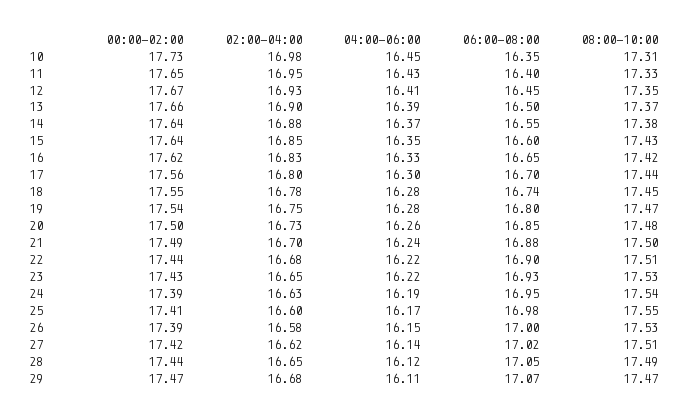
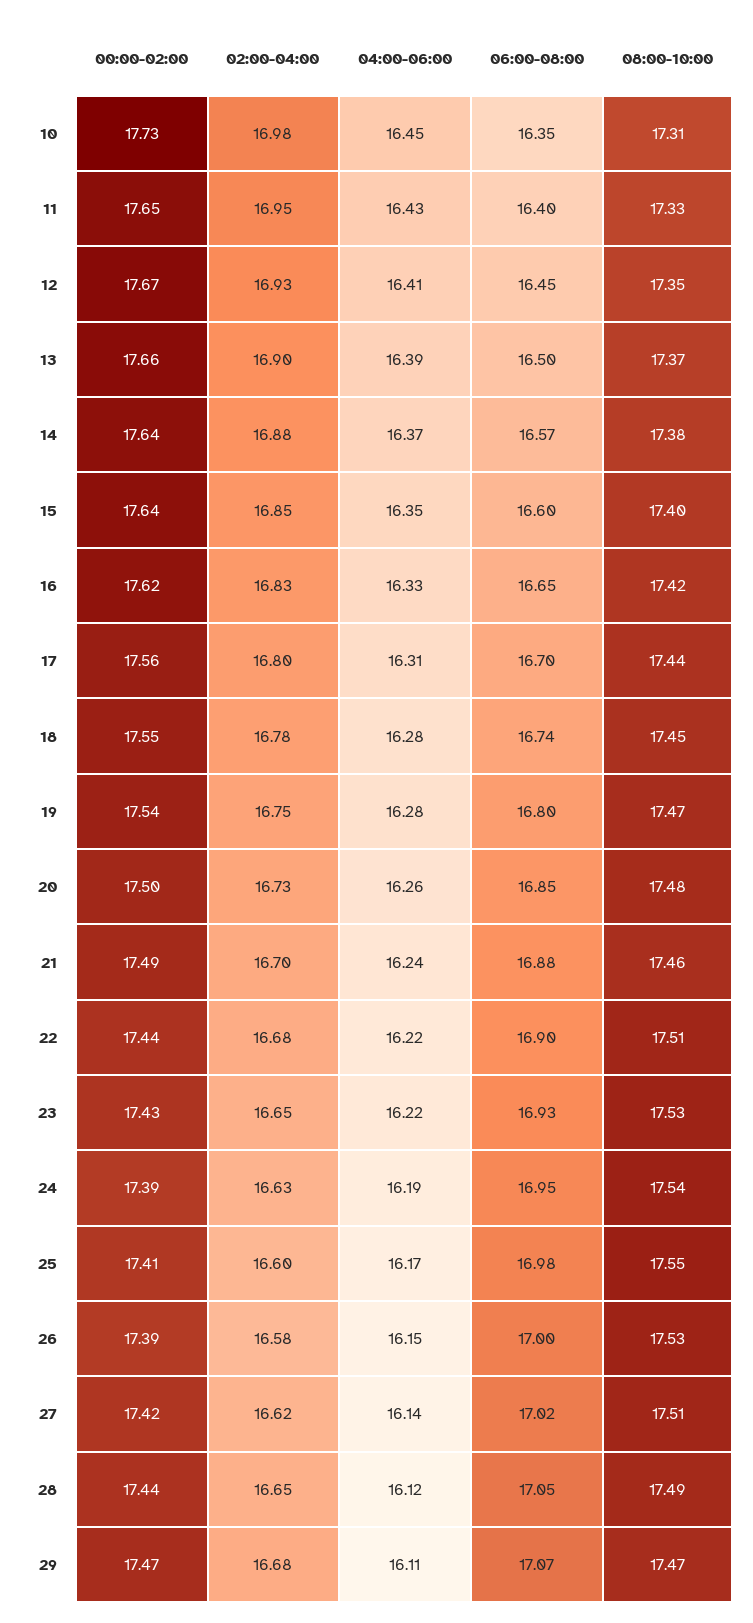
06:00-08:00, 14: 16.55 -> 16.57
08:00-10:00, 15: 17.43 -> 17.4
04:00-06:00, 17: 16.3 -> 16.31
08:00-10:00, 21: 17.5 -> 17.46

